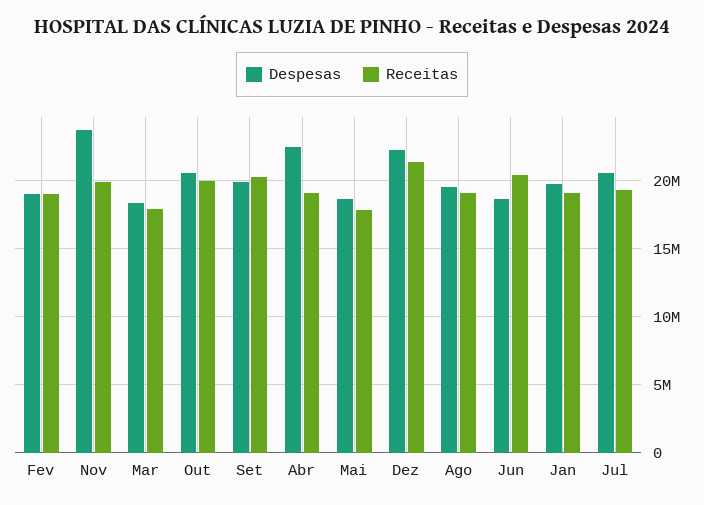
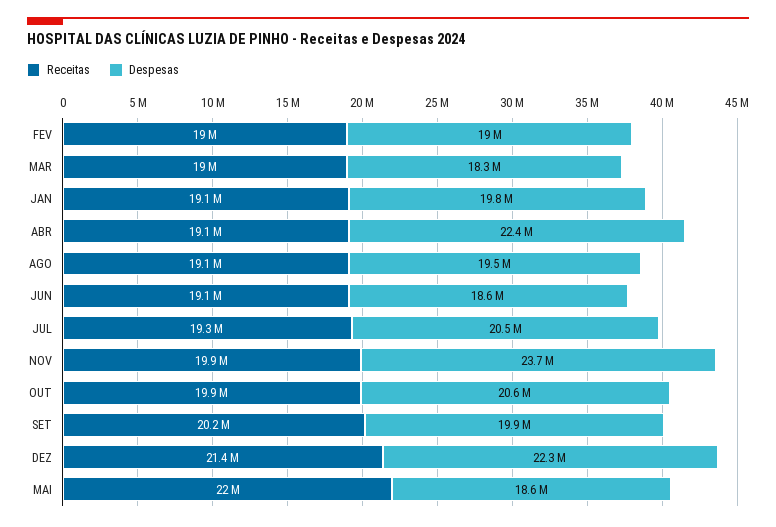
Receitas, Mar: 18000000 -> 19000000
Receitas, Mai: 18000000 -> 22000000
Receitas, Jun: 20500000 -> 19100000

